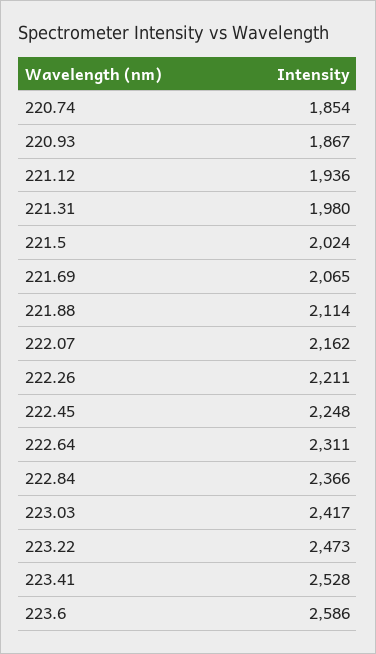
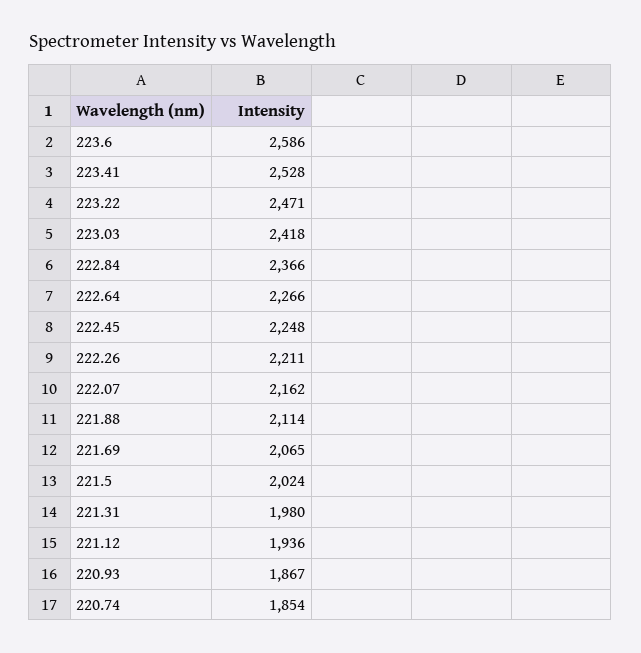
222.64: 2311 -> 2266
223.03: 2417 -> 2418
223.22: 2473 -> 2471

